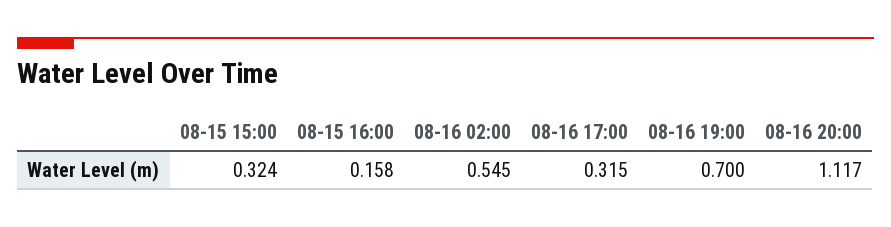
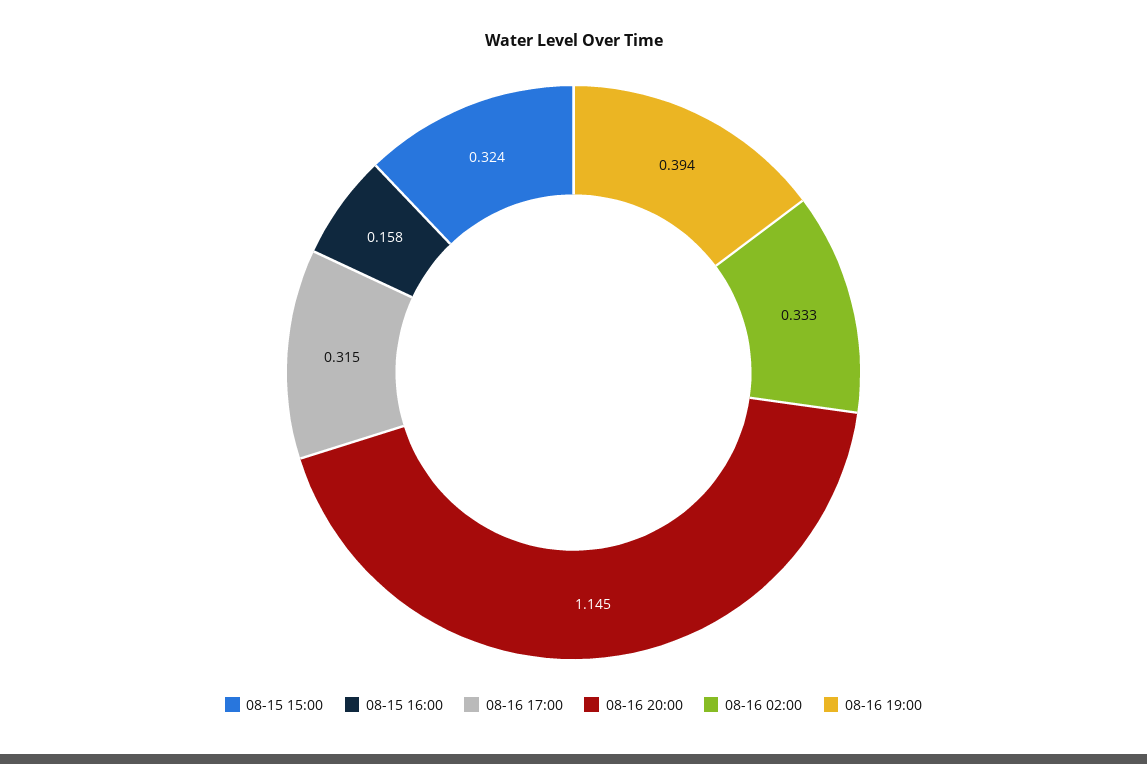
08-16 02:00: 0.545 -> 0.333
08-16 19:00: 0.7 -> 0.394
08-16 20:00: 1.117 -> 1.145

